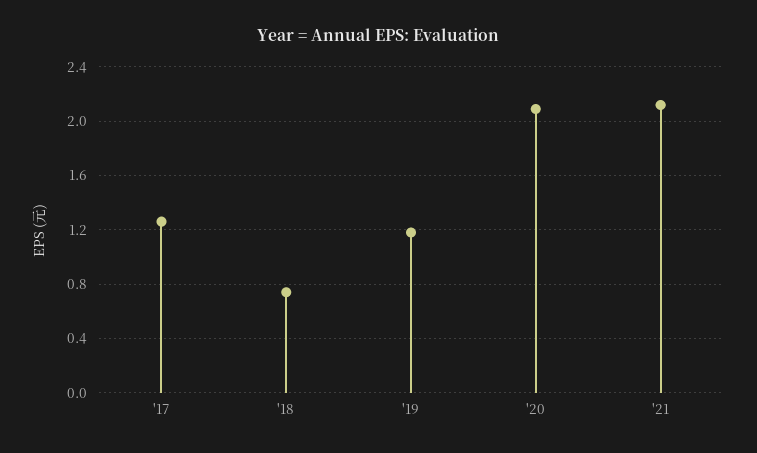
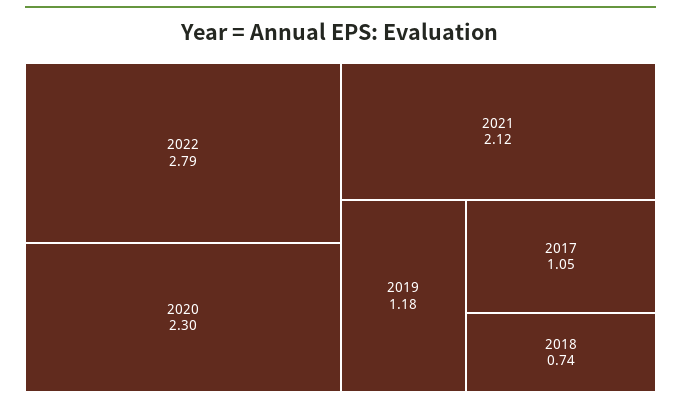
'17: 1.25 -> 1.05
'20: 2.1 -> 2.3
2022: none -> 2.79

